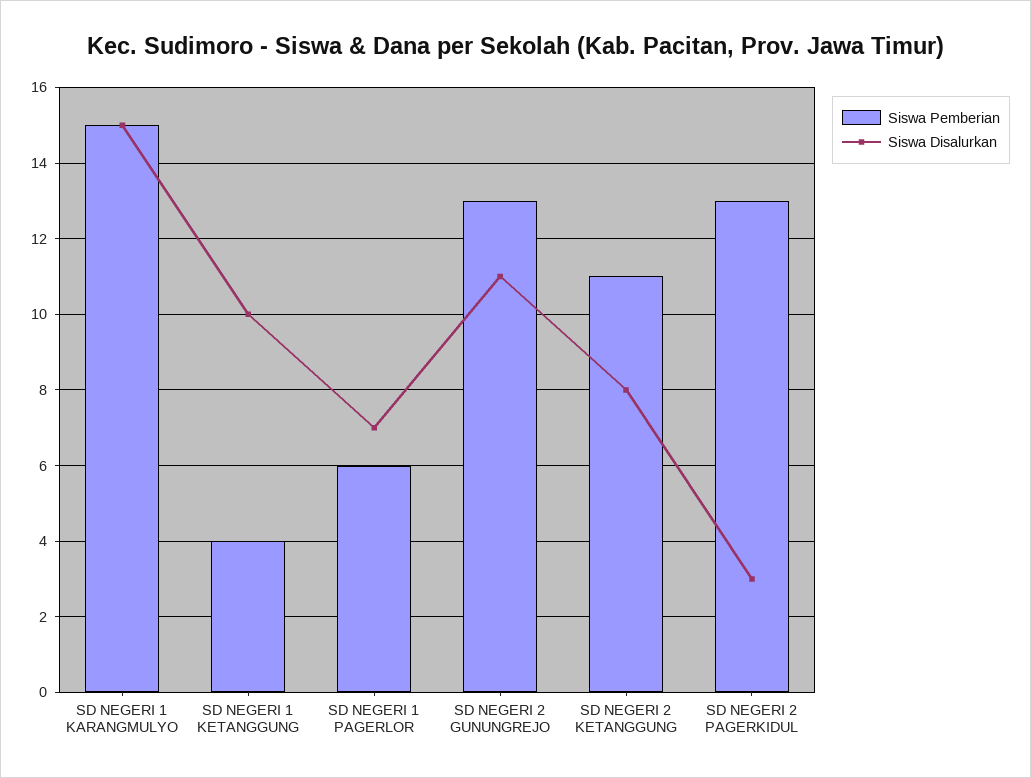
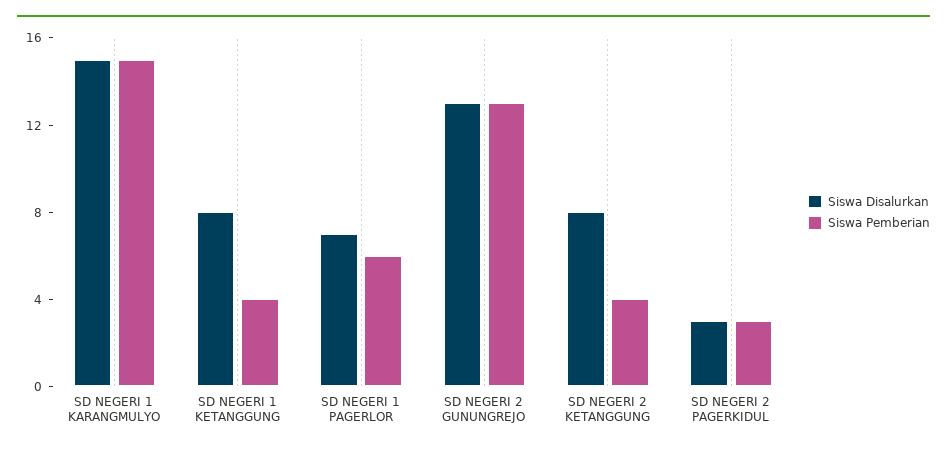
Siswa Disalurkan, SD NEGERI 1 KETANGGUNG: 10 -> 8
Siswa Disalurkan, SD NEGERI 2 GUNUNGREJO: 11 -> 13
Siswa Pemberian, SD NEGERI 2 KETANGGUNG: 11 -> 4
Siswa Pemberian, SD NEGERI 2 PAGERKIDUL: 13 -> 3

